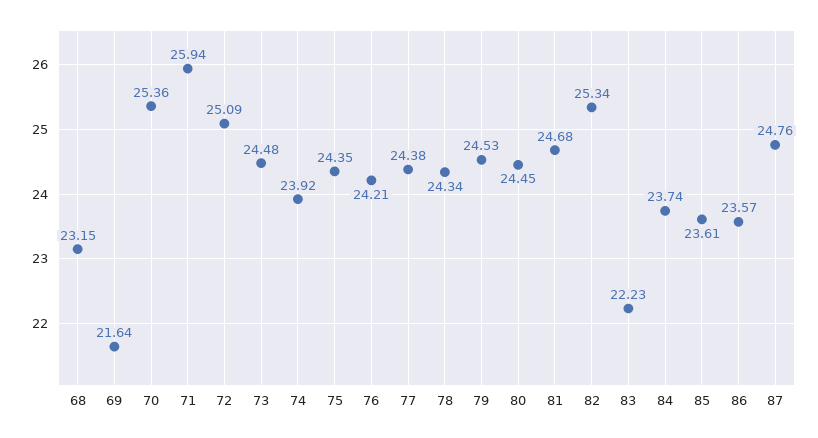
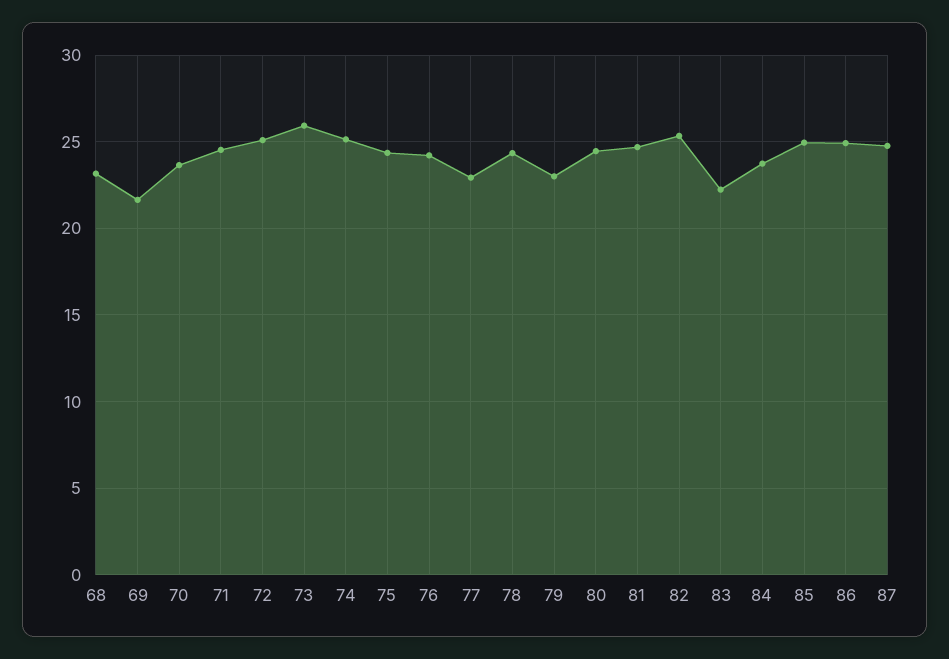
70: 25.36 -> 23.5
71: 25.94 -> 24.5
73: 24.48 -> 26
74: 23.92 -> 25
77: 24.38 -> 23
79: 24.53 -> 23
85: 23.61 -> 25
86: 23.57 -> 25

